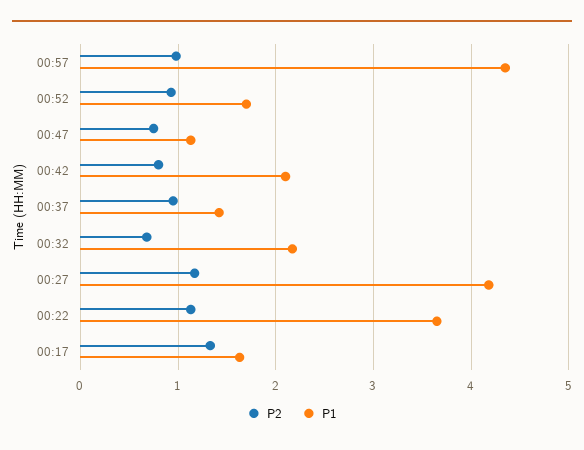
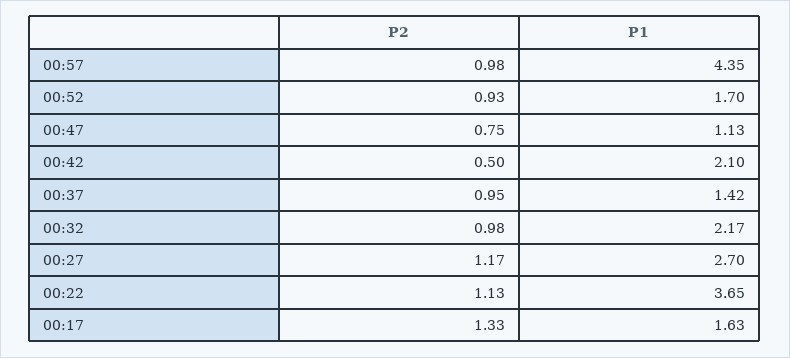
P2, 00:42: 0.8 -> 0.5
P2, 00:32: 0.7 -> 0.98
P1, 00:27: 4.2 -> 2.7

